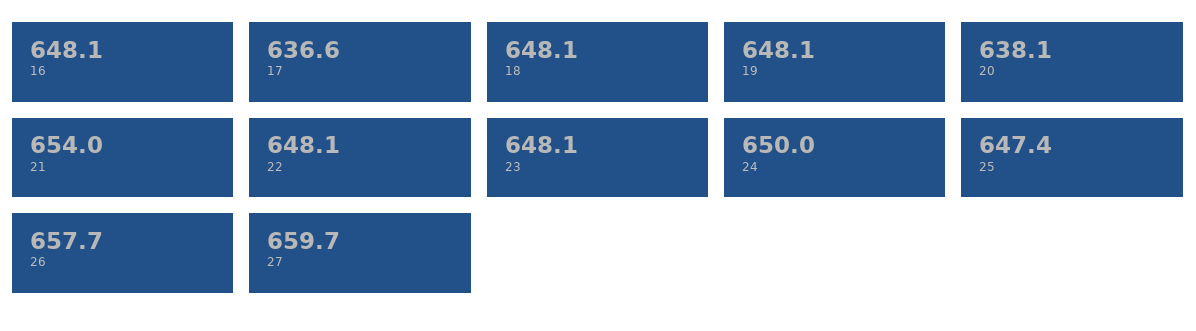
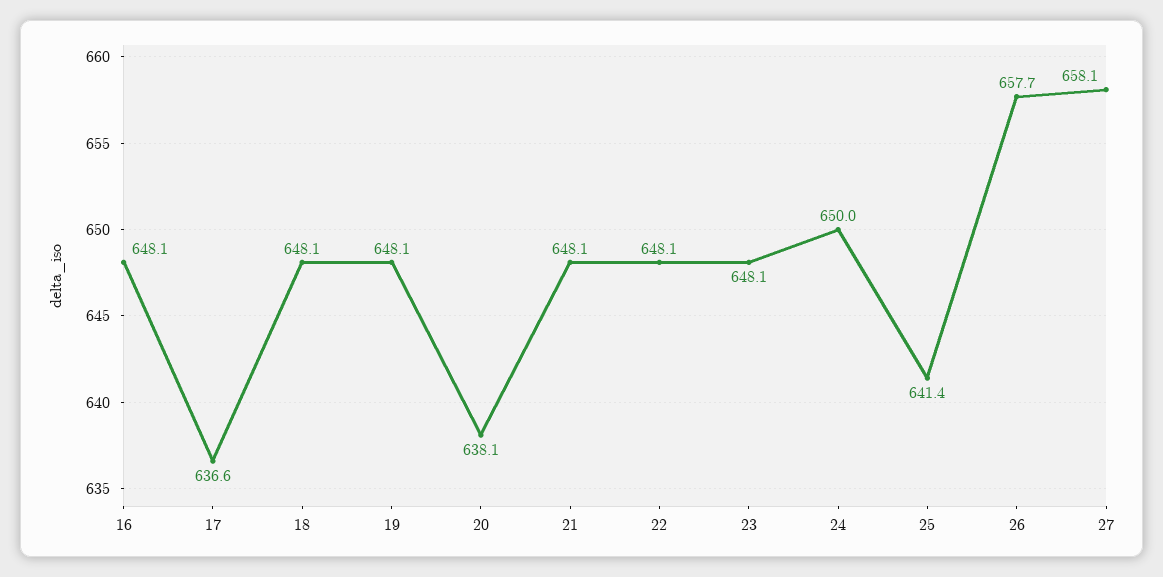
21: 654 -> 648.1
25: 647.4 -> 641.4
27: 659.7 -> 658.1

